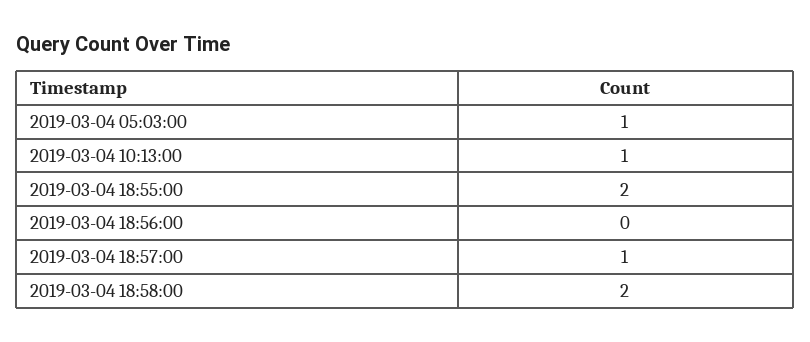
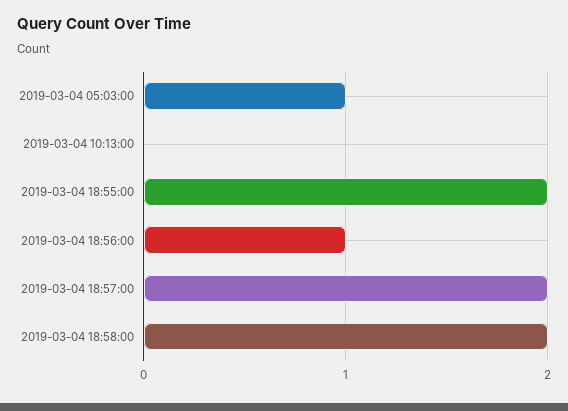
2019-03-04 10:13:00: 1 -> 0
2019-03-04 18:56:00: 0 -> 1
2019-03-04 18:57:00: 1 -> 2

